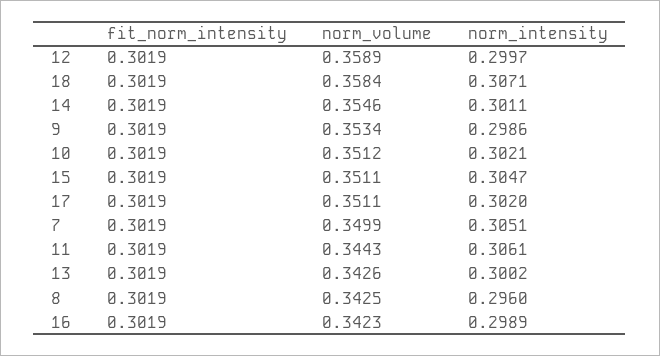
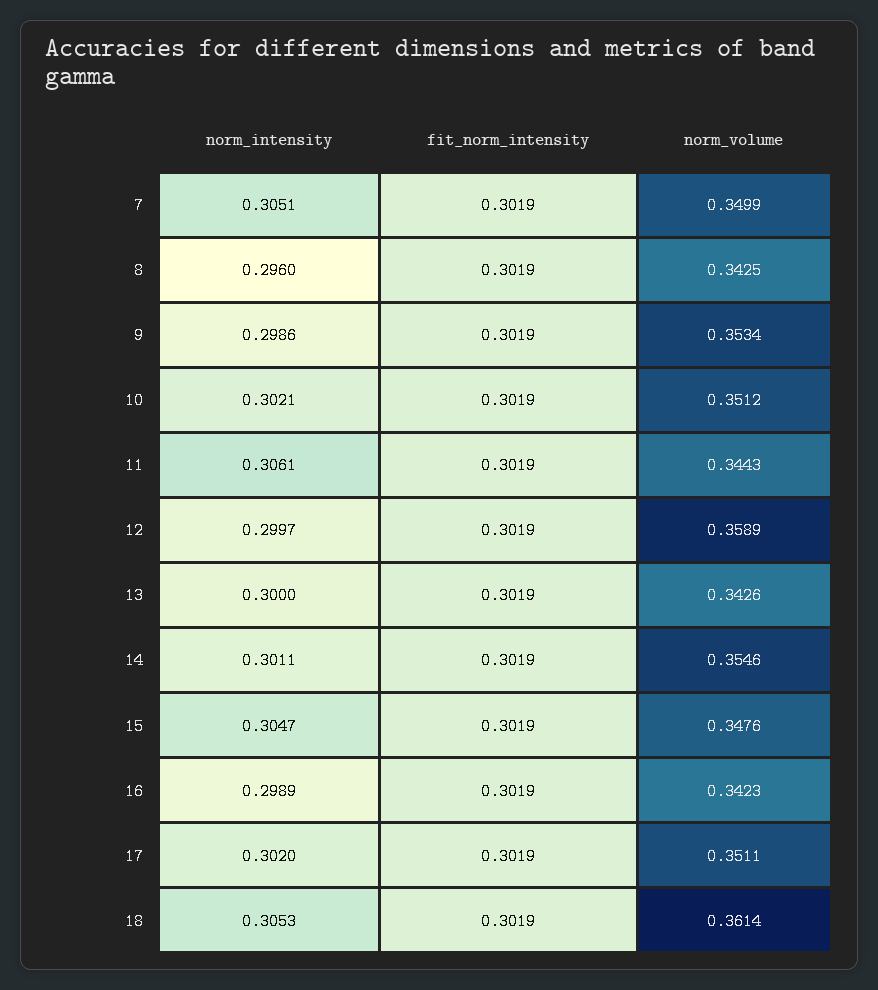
norm_volume, 18: 0.3584 -> 0.3614
norm_intensity, 18: 0.3071 -> 0.3053
norm_volume, 15: 0.3511 -> 0.3476
norm_intensity, 13: 0.3002 -> 0.3

